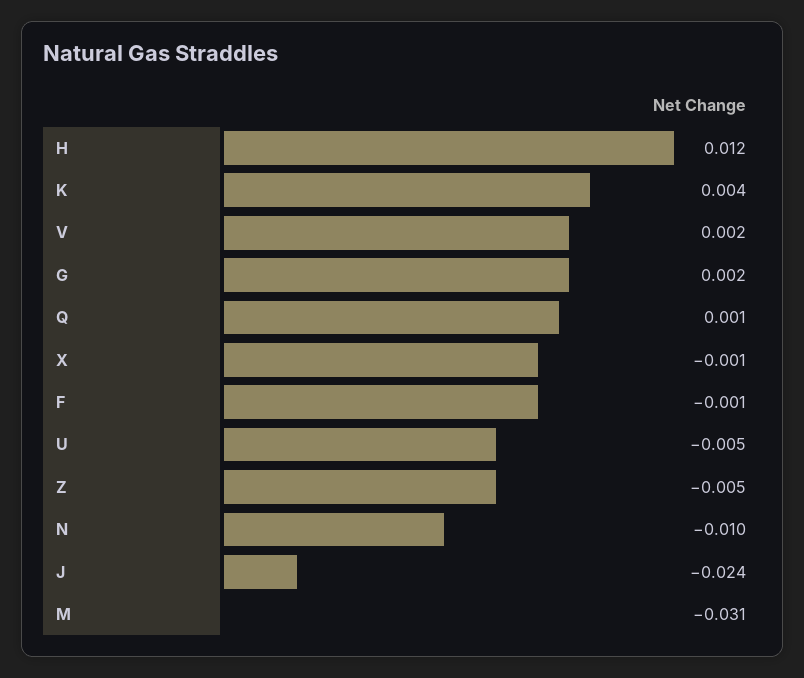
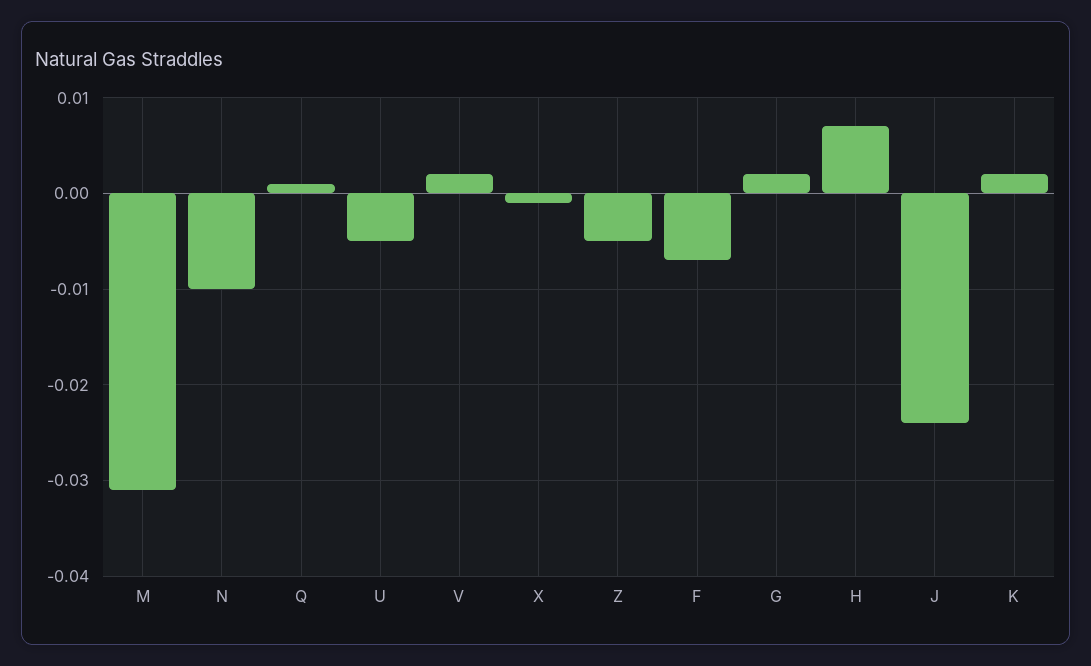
H: 0.012 -> 0.007
K: 0.004 -> 0.002
F: -0.001 -> -0.007

